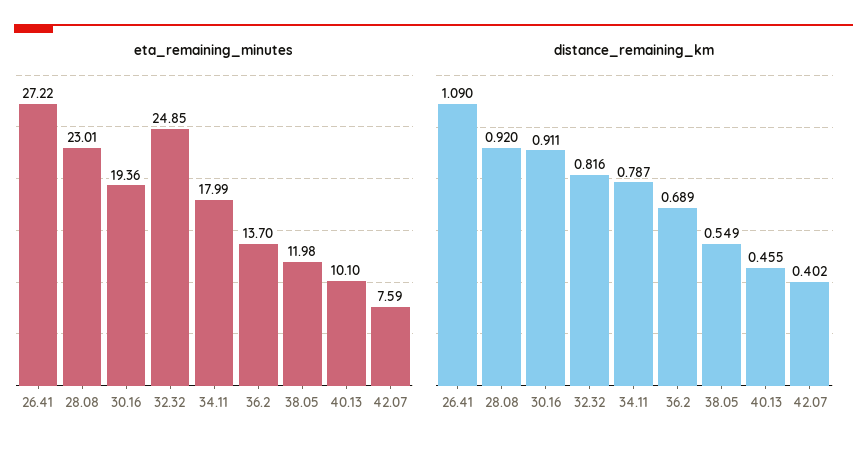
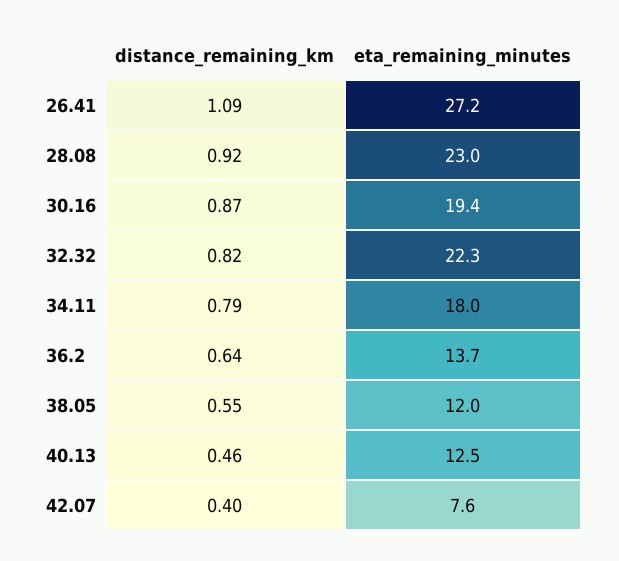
eta_remaining_minutes, 32.32: 24.85 -> 22.3
eta_remaining_minutes, 40.13: 10.1 -> 12.5
distance_remaining_km, 30.16: 0.911 -> 0.87
distance_remaining_km, 36.2: 0.689 -> 0.64

